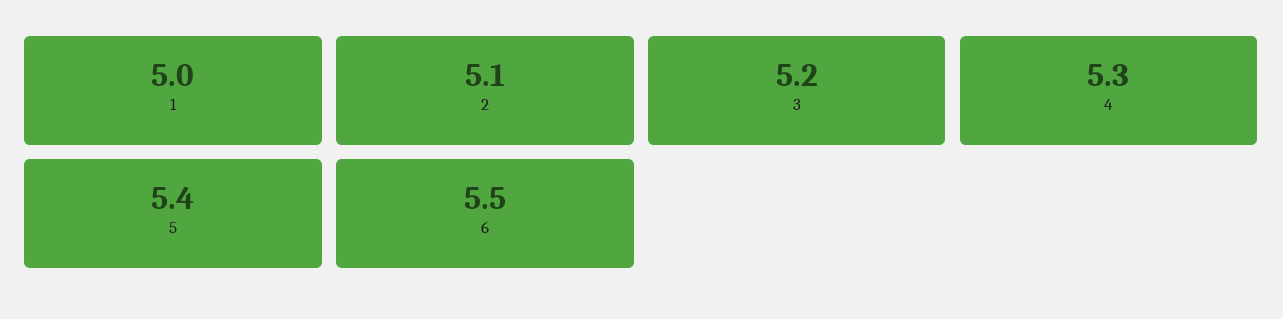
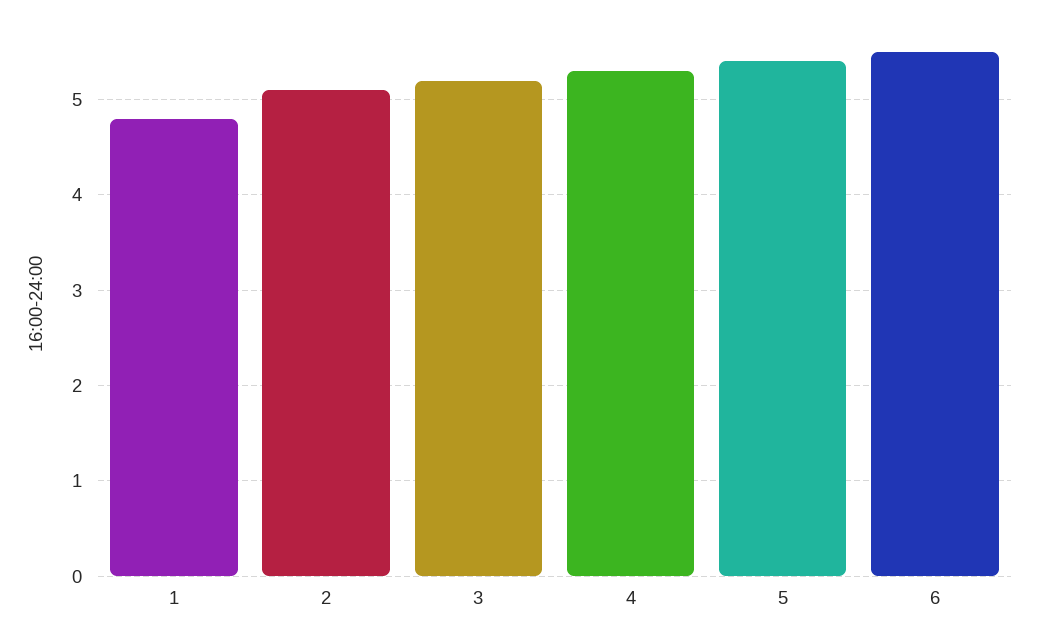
1: 5 -> 4.8

